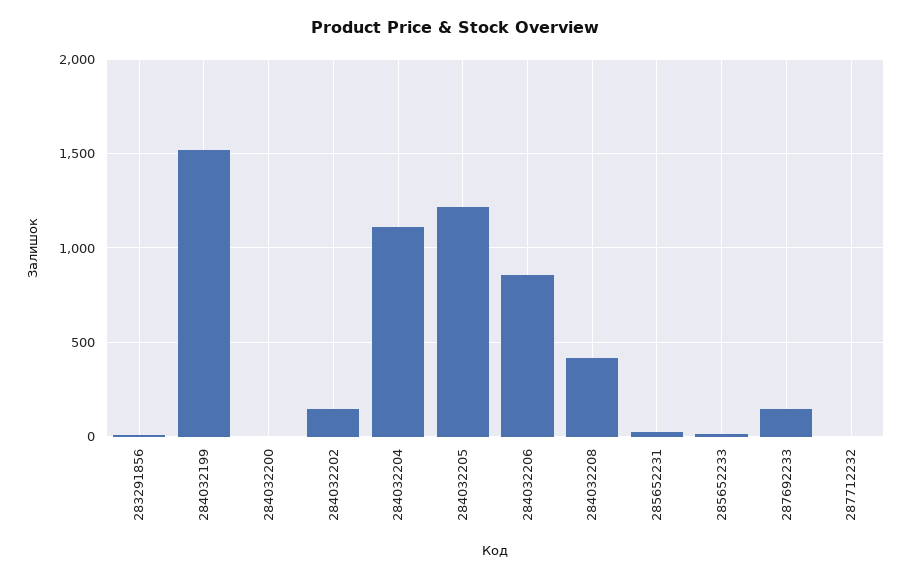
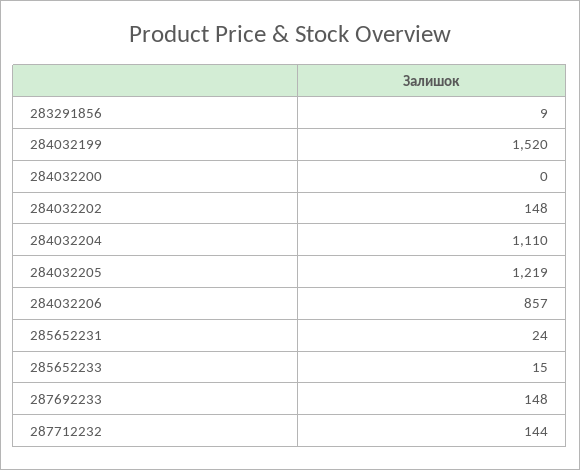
284032208: 400 -> none
287712232: 0 -> 144

